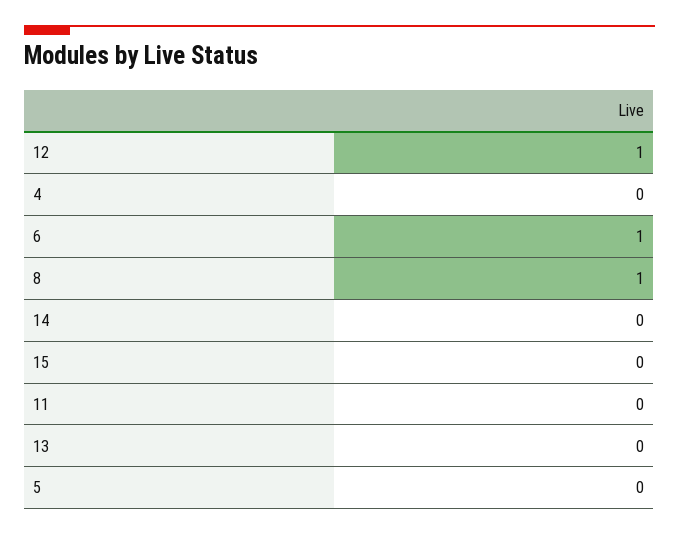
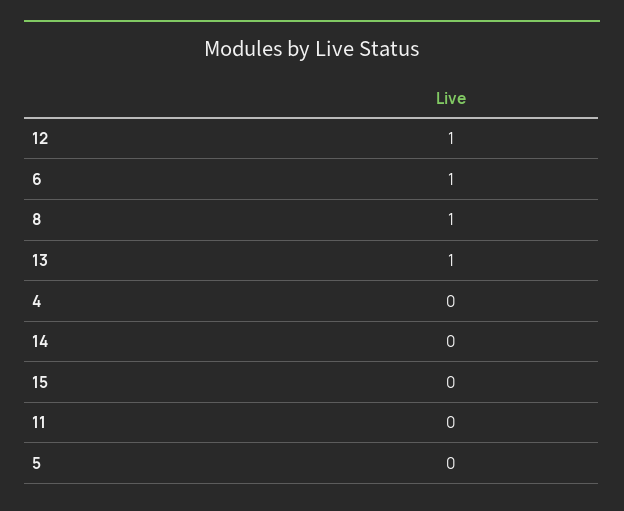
13: 0 -> 1

